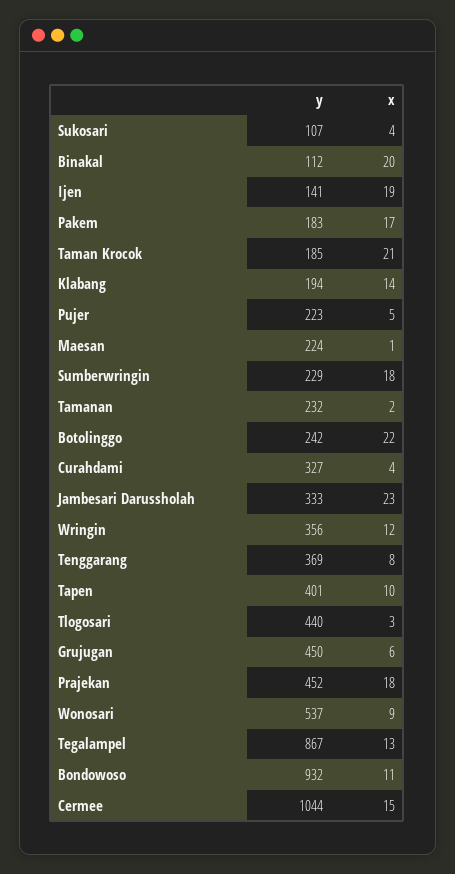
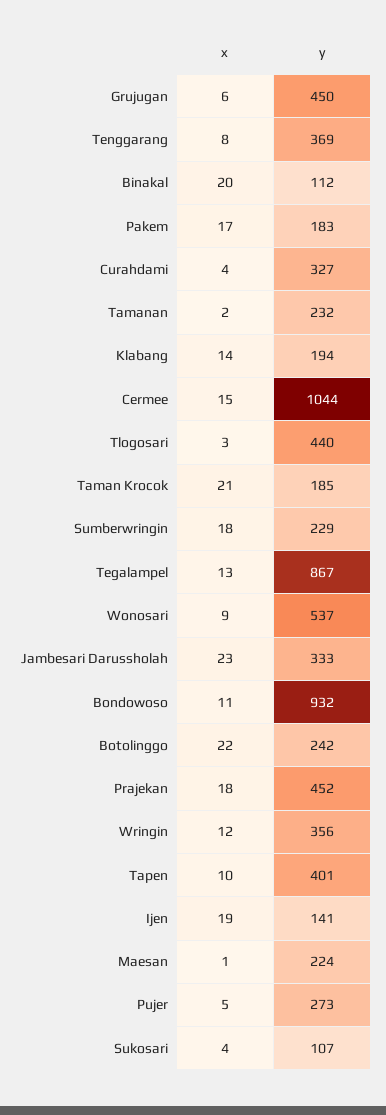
y, Pujer: 223 -> 273

